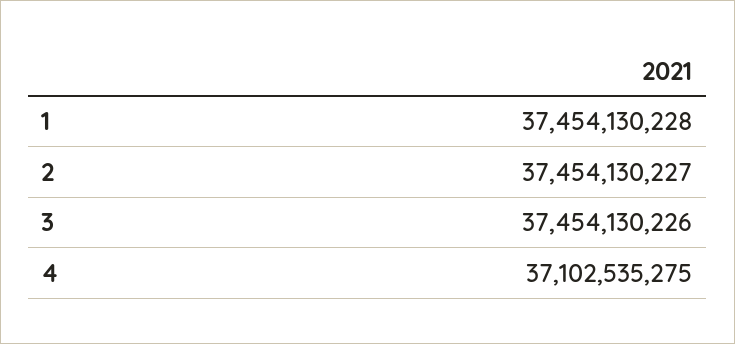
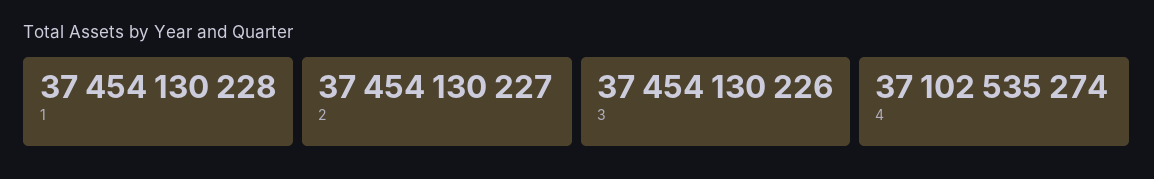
4: 37102535275 -> 37102535274

